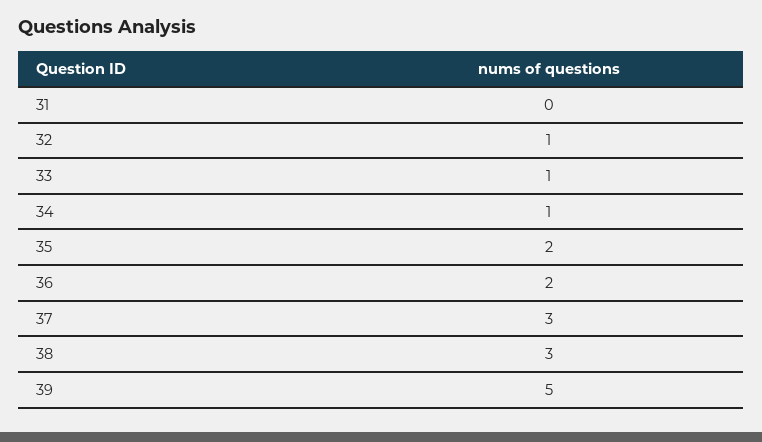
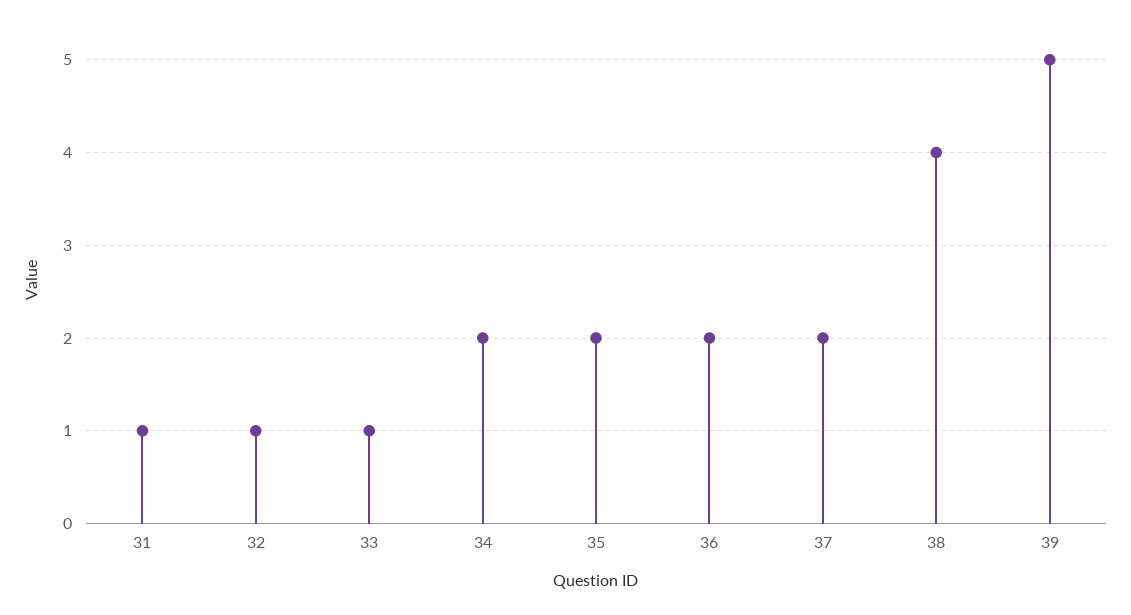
31: 0 -> 1
34: 1 -> 2
37: 3 -> 2
38: 3 -> 4

